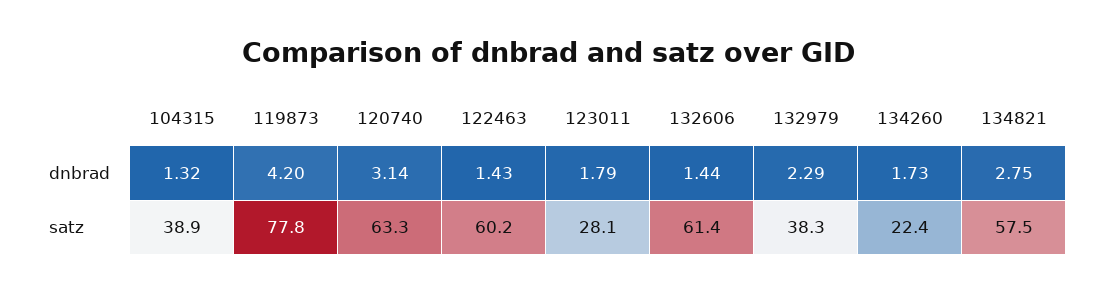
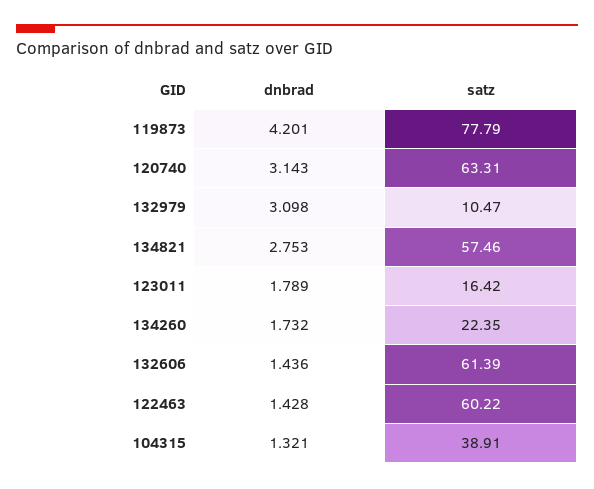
132979, dnbrad: 2.29 -> 3.098
123011, satz: 28.1 -> 16.42
132979, satz: 38.3 -> 10.47

